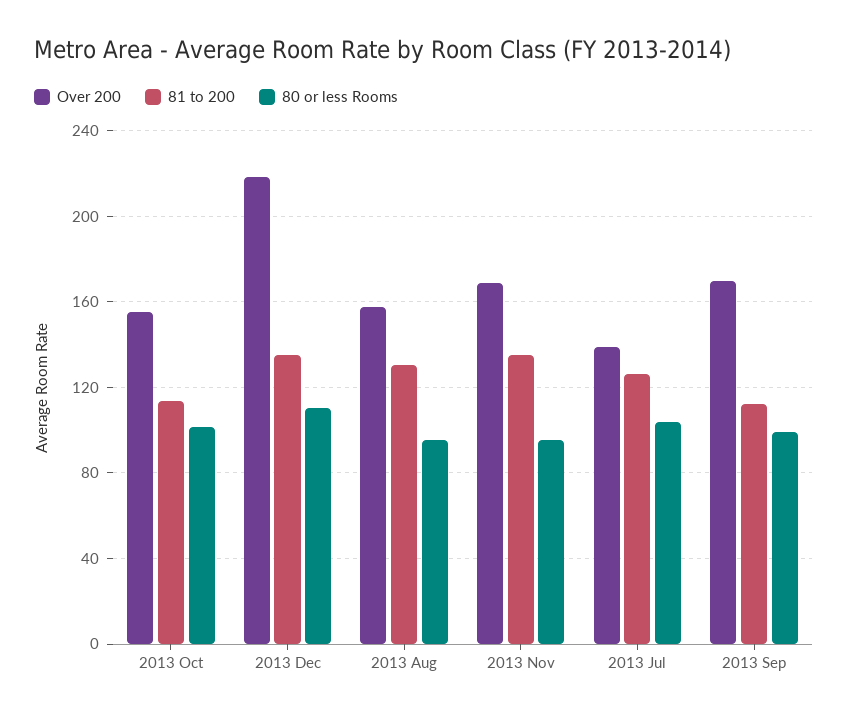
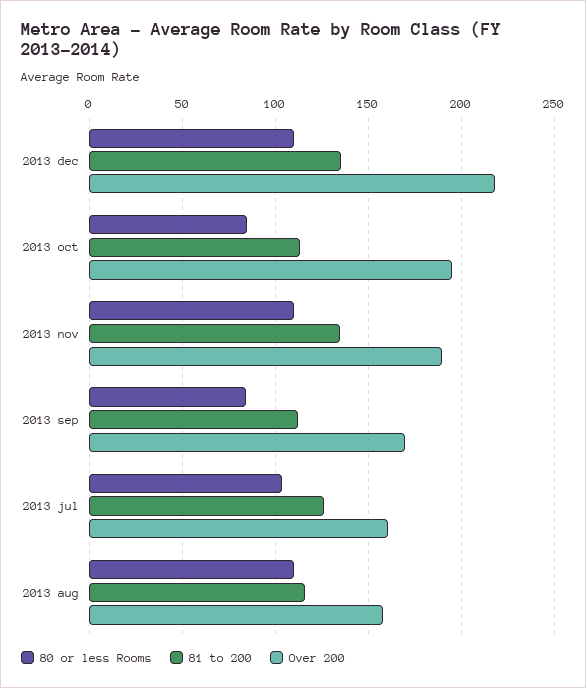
Over 200, 2013 Oct: 155 -> 195
80 or less Rooms, 2013 Oct: 100 -> 85
81 to 200, 2013 Aug: 130 -> 115
80 or less Rooms, 2013 Aug: 95 -> 110
Over 200, 2013 Nov: 170 -> 190
80 or less Rooms, 2013 Nov: 95 -> 110
Over 200, 2013 Jul: 140 -> 160
80 or less Rooms, 2013 Sep: 100 -> 85

